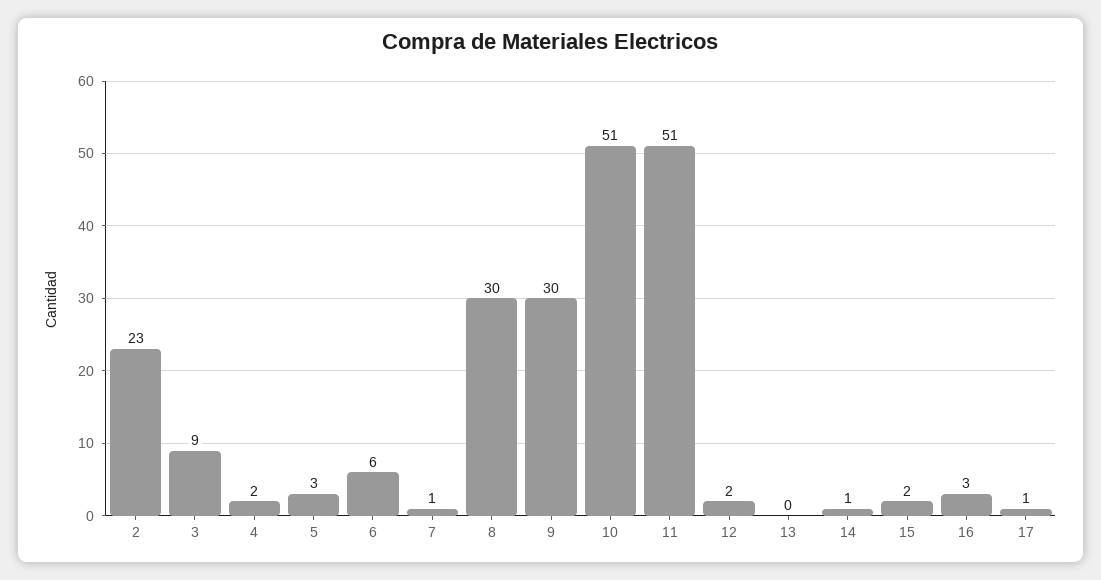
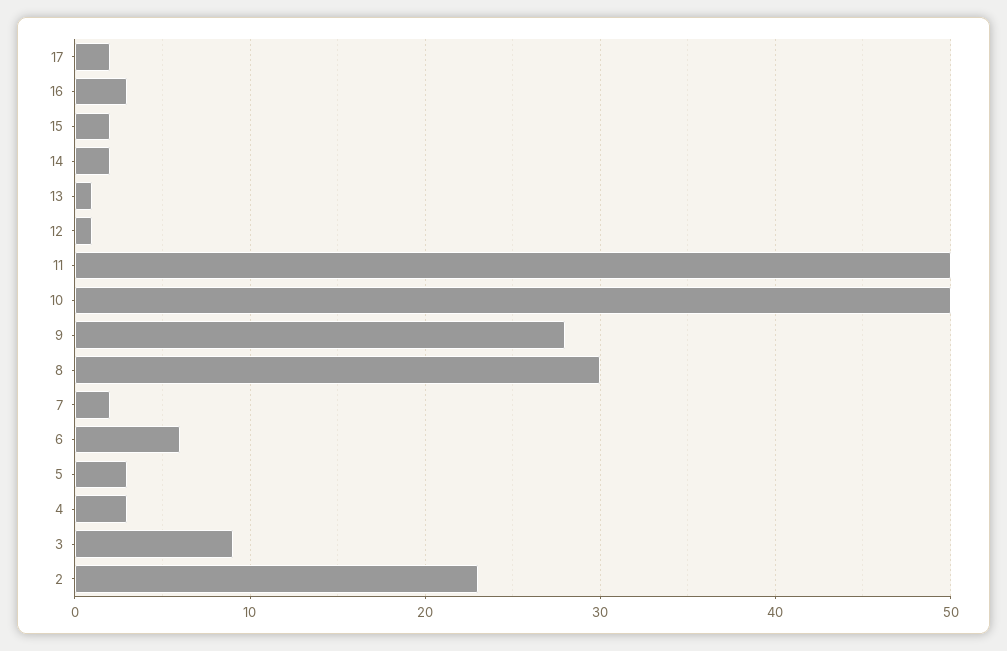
4: 2 -> 3
7: 1 -> 2
9: 30 -> 28
10: 51 -> 50
11: 51 -> 50
12: 2 -> 1
13: 0 -> 1
14: 1 -> 2
17: 1 -> 2

